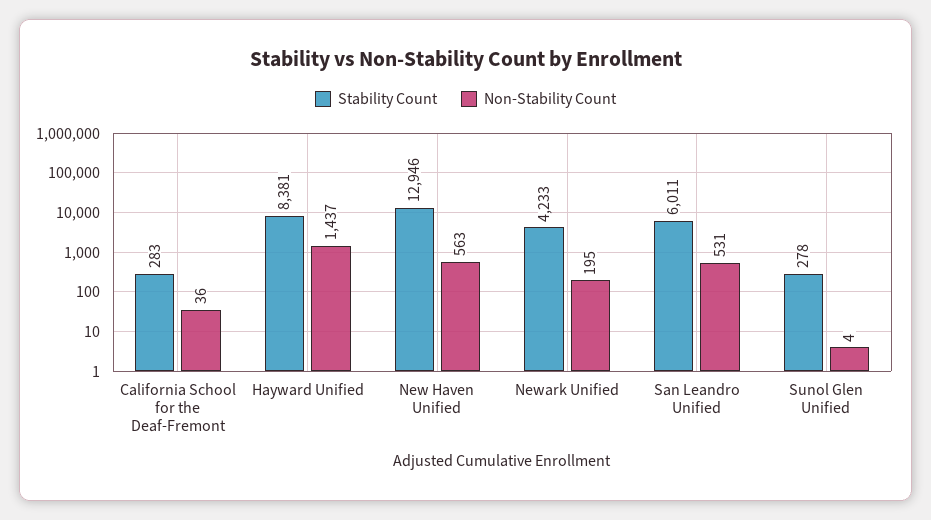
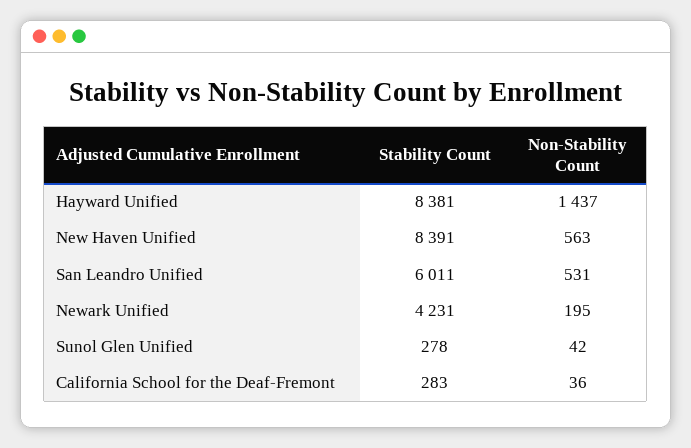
Stability Count, New Haven Unified: 12946 -> 8391
Stability Count, Newark Unified: 4233 -> 4231
Non-Stability Count, Sunol Glen Unified: 4 -> 42

